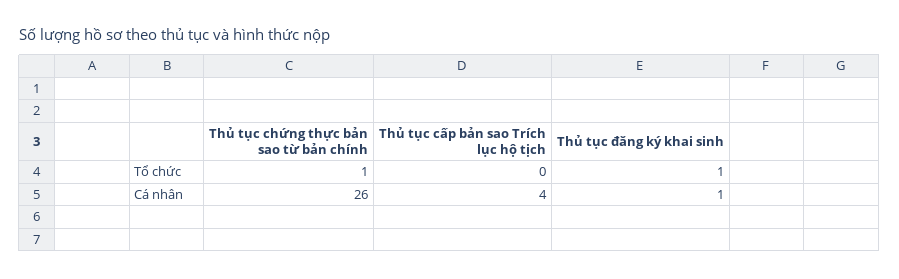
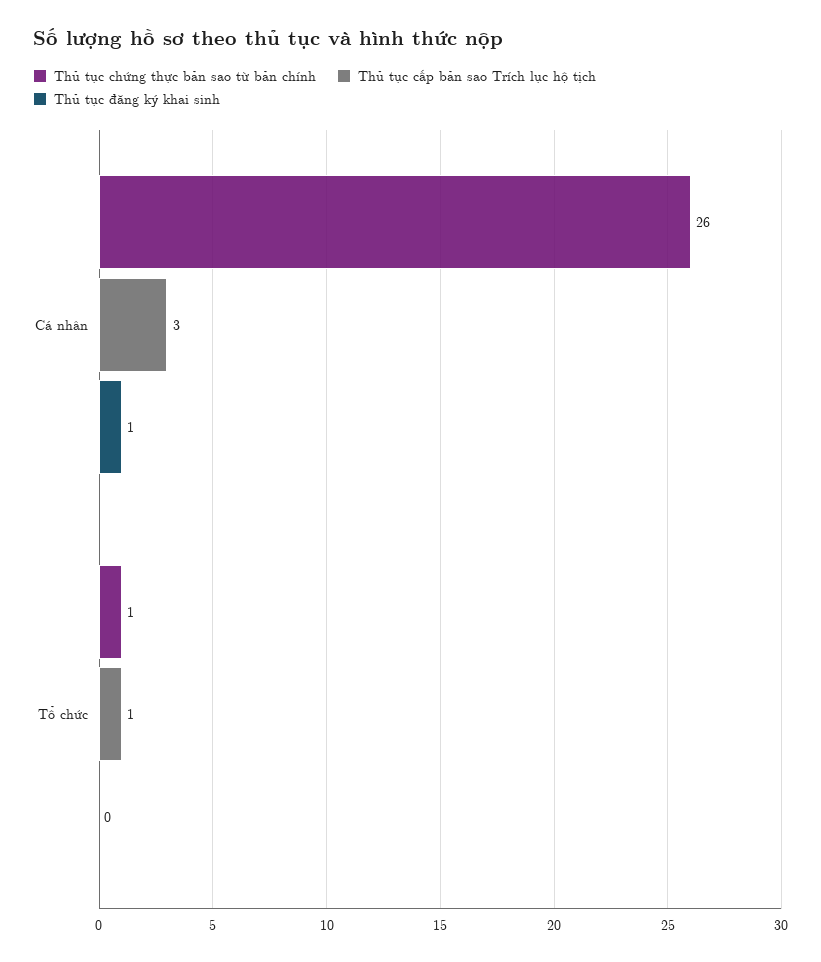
Thủ tục cấp bản sao Trích lục hộ tịch, Tổ chức: 0 -> 1
Thủ tục đăng ký khai sinh, Tổ chức: 1 -> 0
Thủ tục cấp bản sao Trích lục hộ tịch, Cá nhân: 4 -> 3

